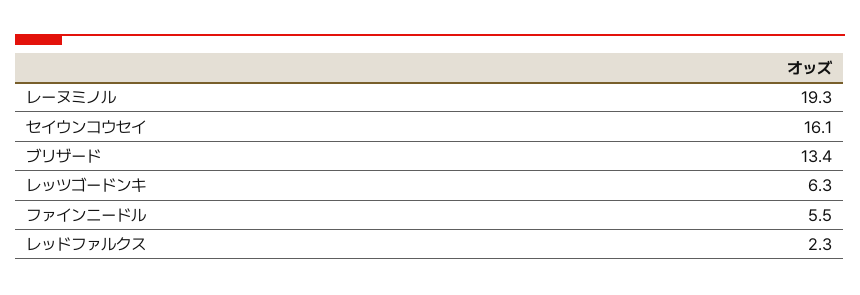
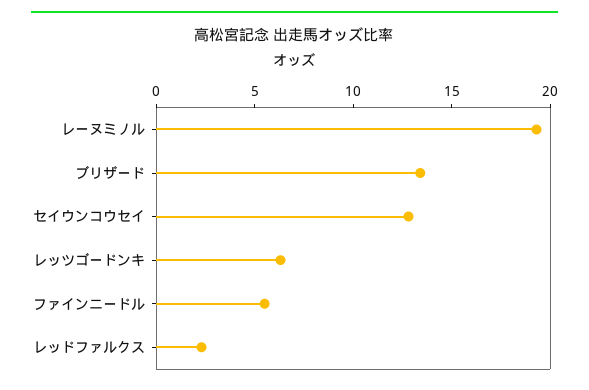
セイウンコウセイ: 16.1 -> 13

